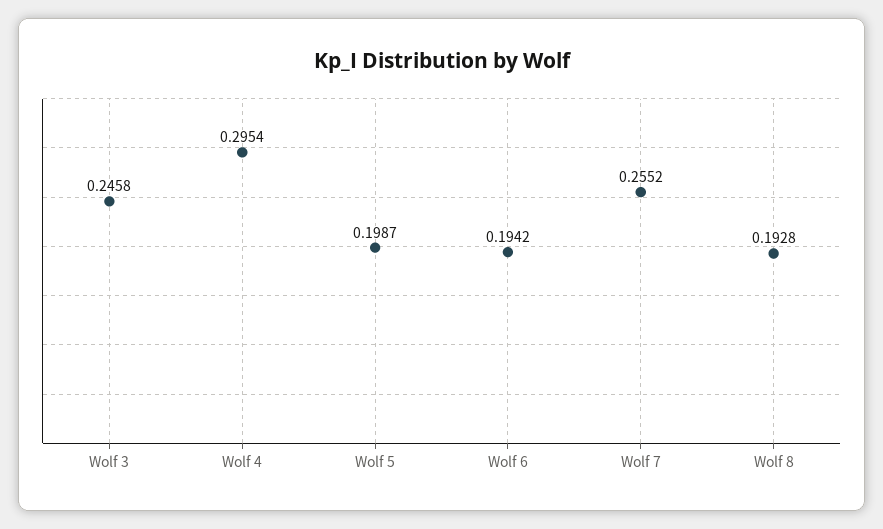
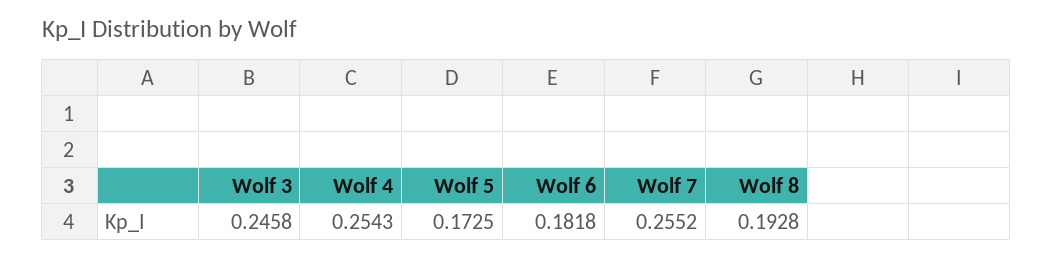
Wolf 4: 0.2954 -> 0.2543
Wolf 5: 0.1987 -> 0.1725
Wolf 6: 0.1942 -> 0.1818

